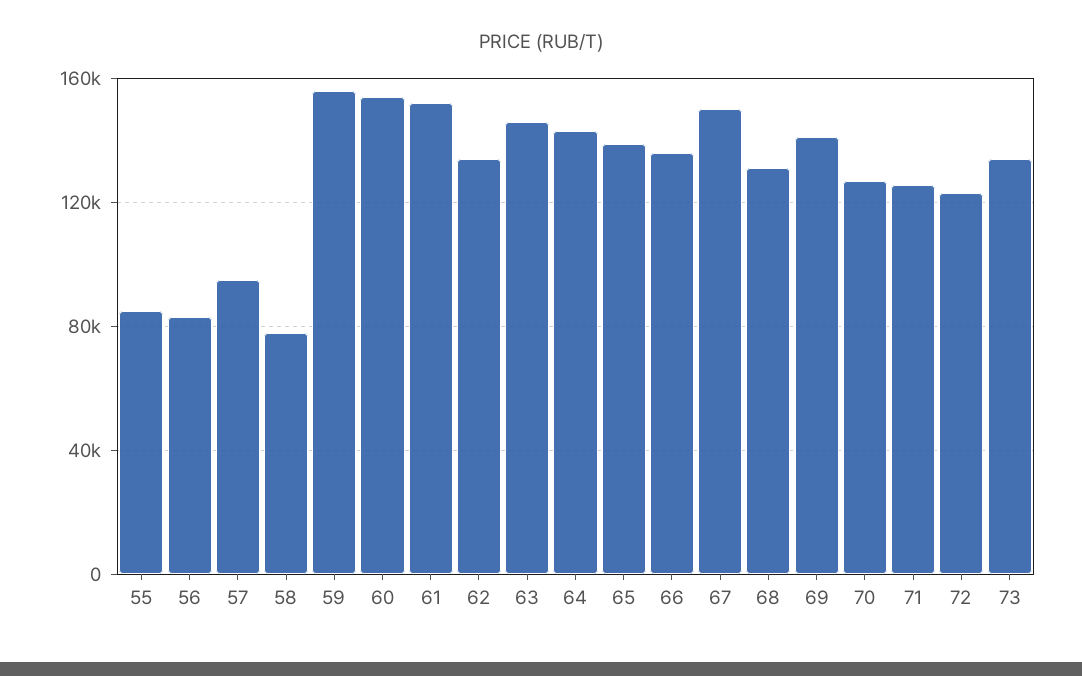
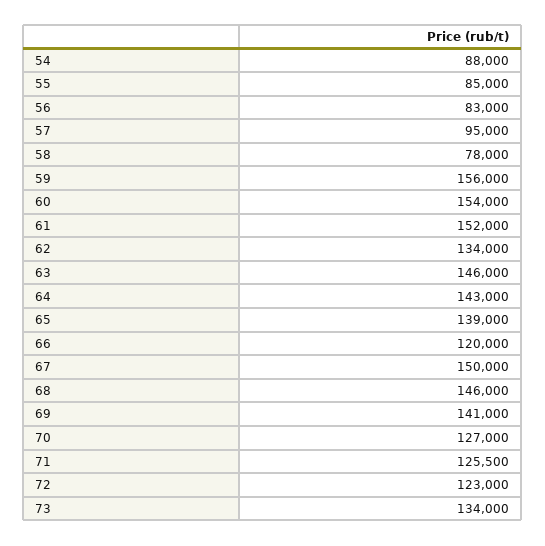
66: 135000 -> 120000
68: 130000 -> 146000
54: none -> 88000

